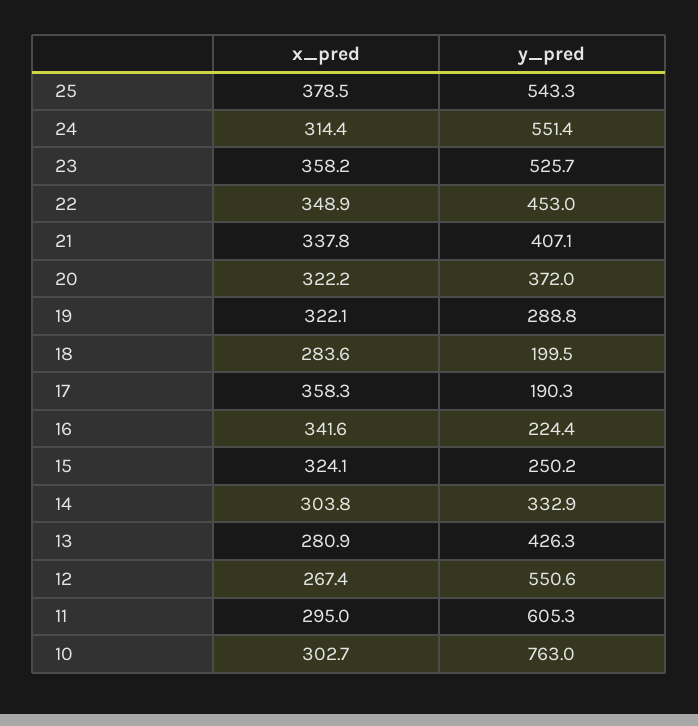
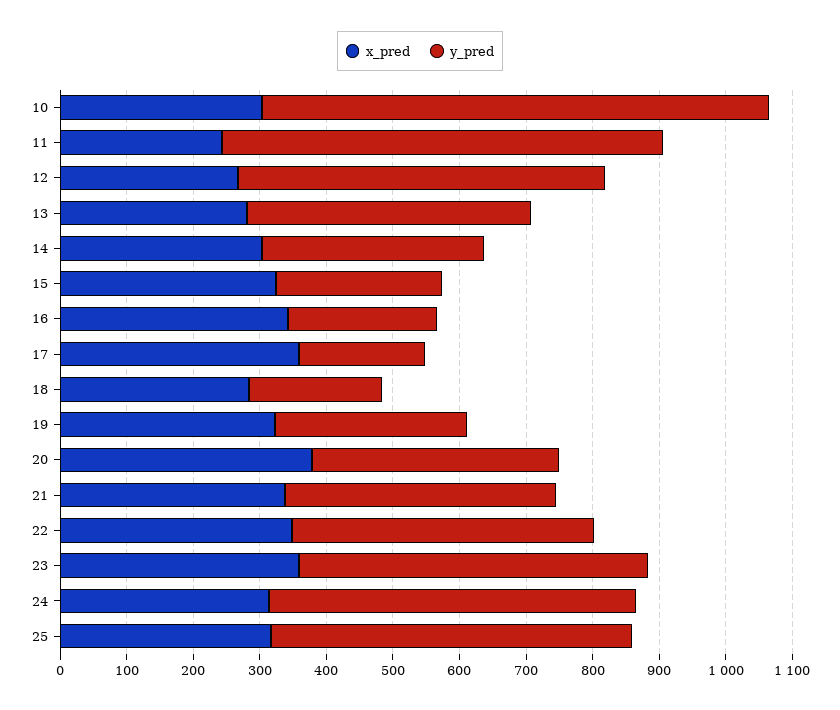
x_pred, 25: 378.5 -> 320
x_pred, 20: 322.2 -> 380
x_pred, 11: 295 -> 240
y_pred, 11: 605.3 -> 660

